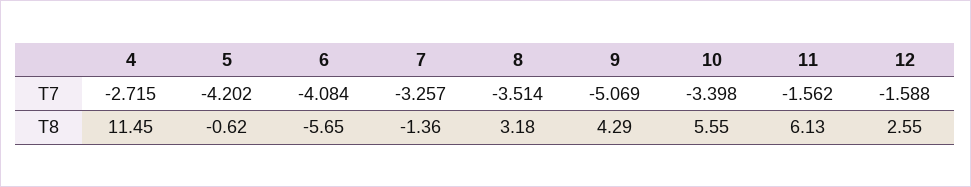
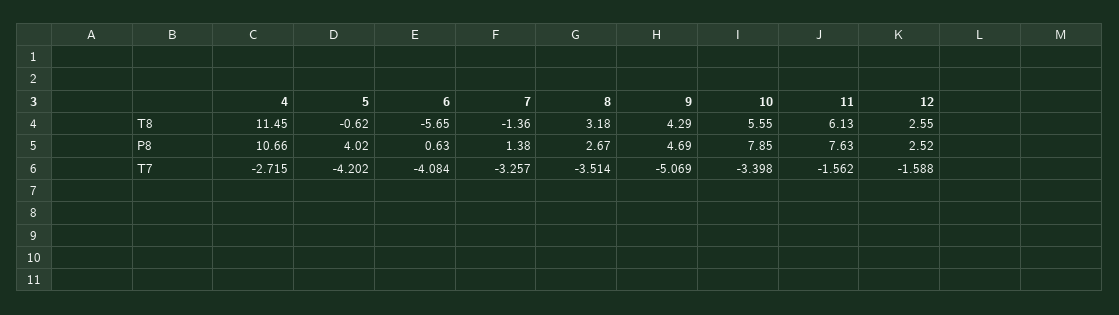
4, P8: none -> 10.66
5, P8: none -> 4.02
6, P8: none -> 0.63
7, P8: none -> 1.38
8, P8: none -> 2.67
9, P8: none -> 4.69
10, P8: none -> 7.85
11, P8: none -> 7.63
12, P8: none -> 2.52

